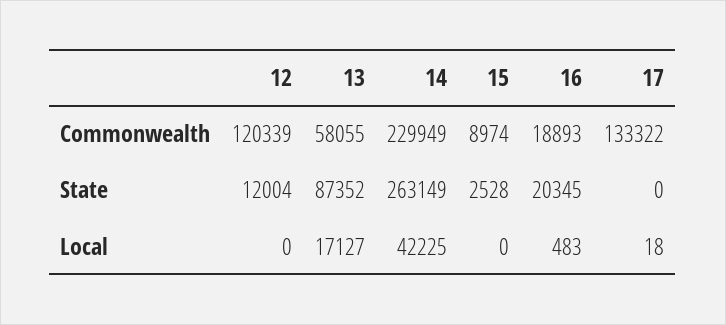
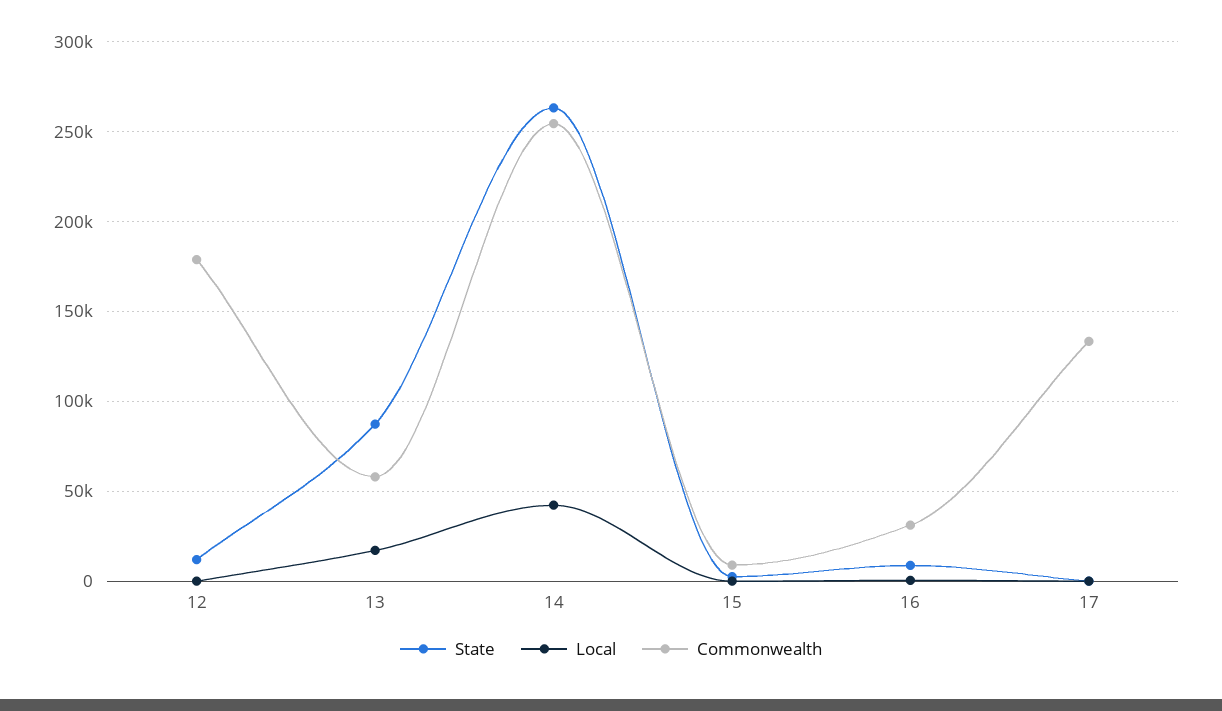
Commonwealth, 12: 120339 -> 180000
Commonwealth, 14: 229949 -> 255000
Commonwealth, 16: 18893 -> 30000
State, 16: 20345 -> 10000

